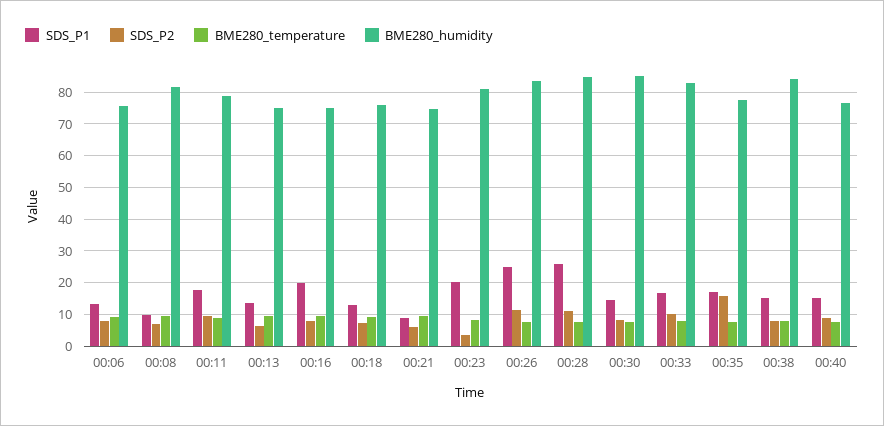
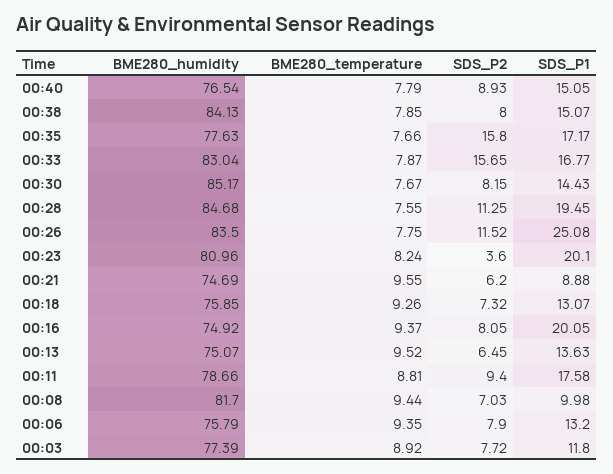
SDS_P1, 00:28: 26 -> 19.45
SDS_P2, 00:33: 10 -> 15.65
BME280_humidity, 00:03: none -> 77.39
BME280_temperature, 00:03: none -> 8.92
SDS_P2, 00:03: none -> 7.72
SDS_P1, 00:03: none -> 11.8

